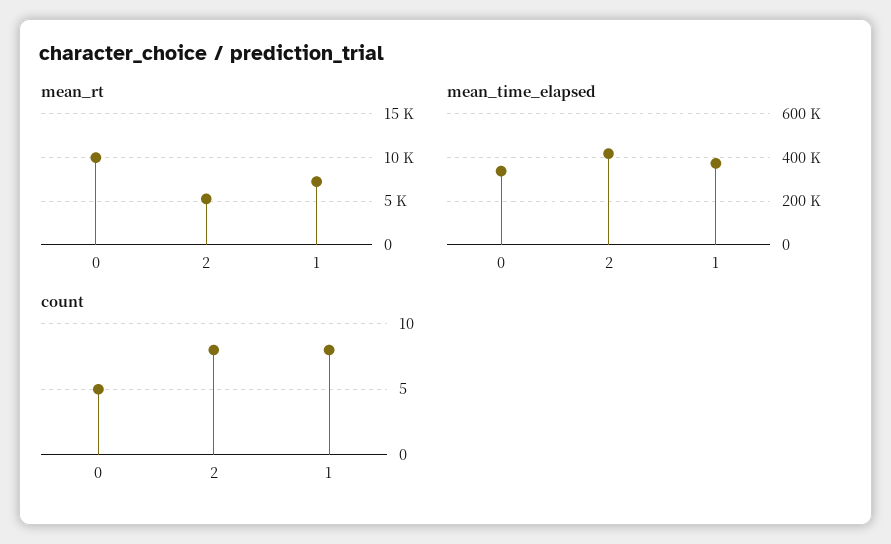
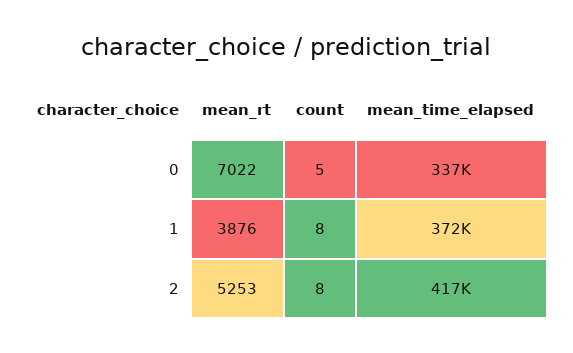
mean_rt, 0: 10000 -> 7022
mean_rt, 1: 7000 -> 3876

